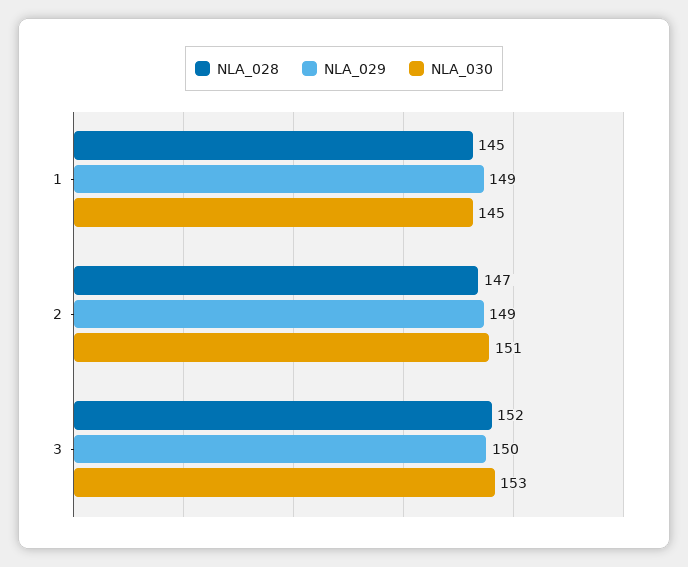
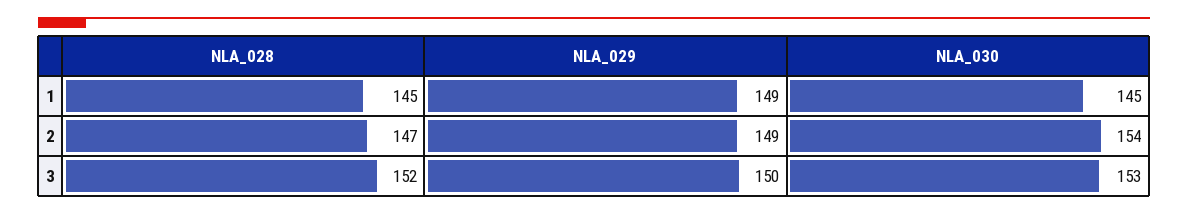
NLA_030, 2: 151 -> 154

